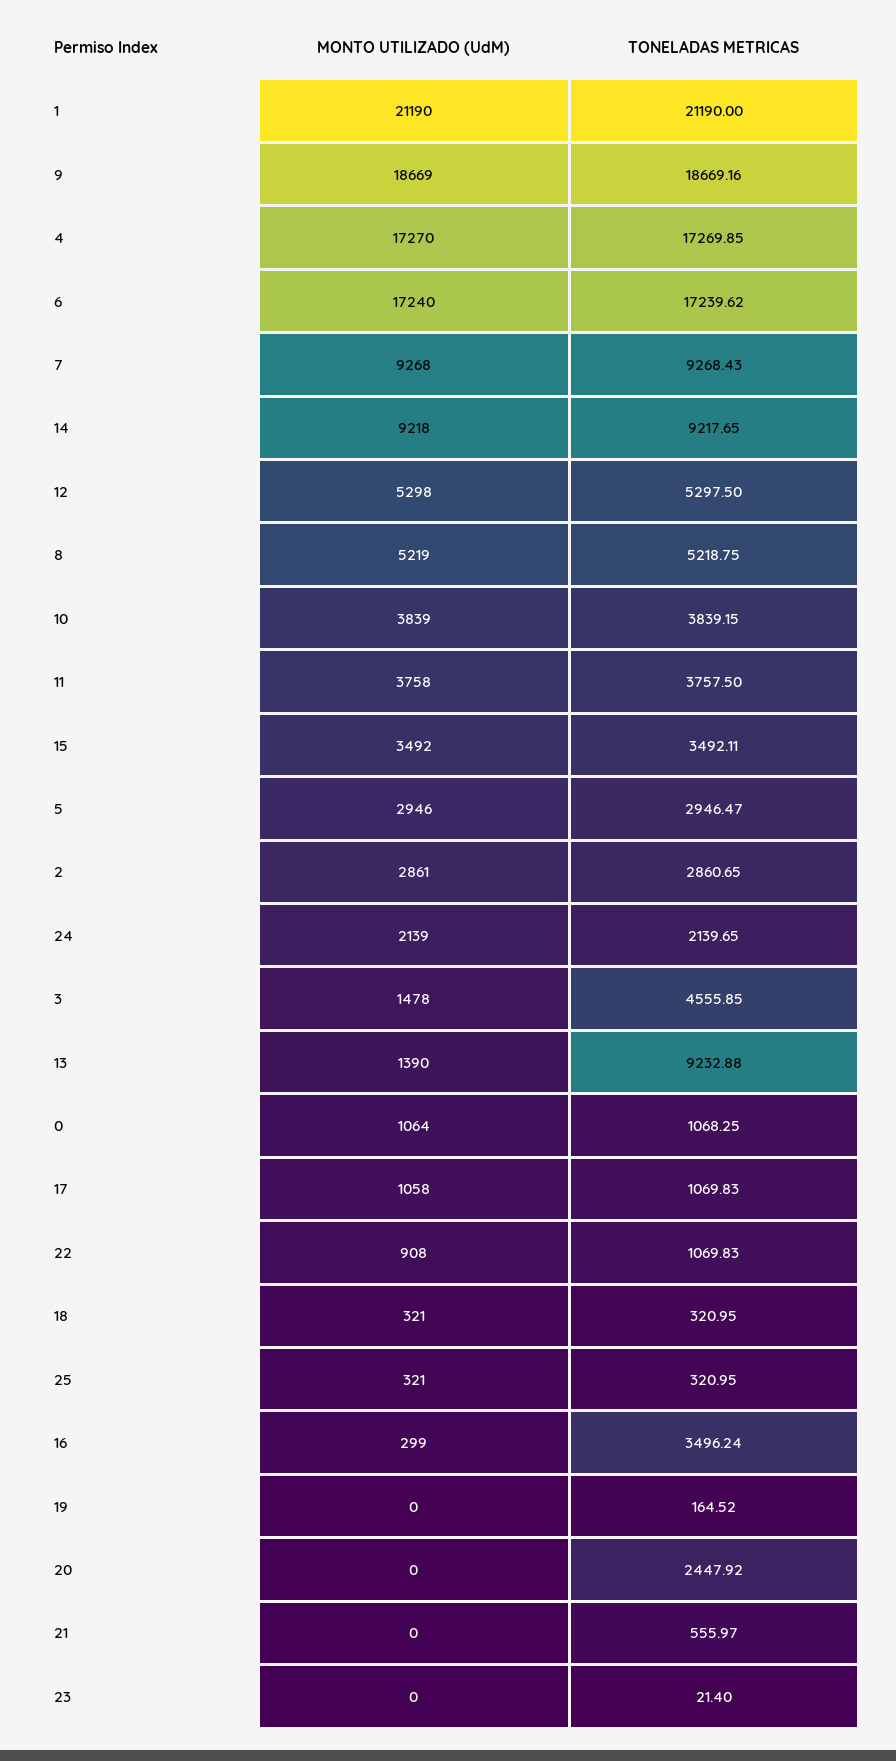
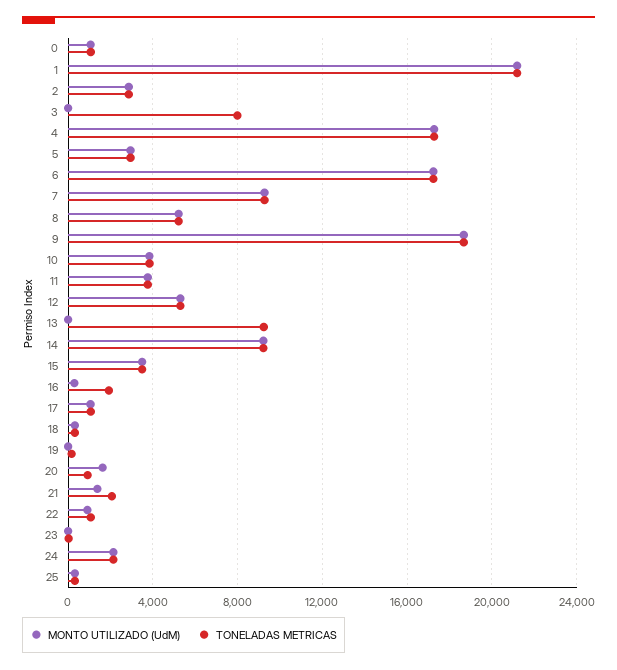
MONTO UTILIZADO (UdM), 3: 1478 -> 0
TONELADAS METRICAS, 3: 4555.85 -> 8000
MONTO UTILIZADO (UdM), 13: 1390 -> 0
TONELADAS METRICAS, 16: 3496.24 -> 2000
MONTO UTILIZADO (UdM), 20: 0 -> 1500
TONELADAS METRICAS, 20: 2447.92 -> 1000
MONTO UTILIZADO (UdM), 21: 0 -> 1500
TONELADAS METRICAS, 21: 555.97 -> 2000

